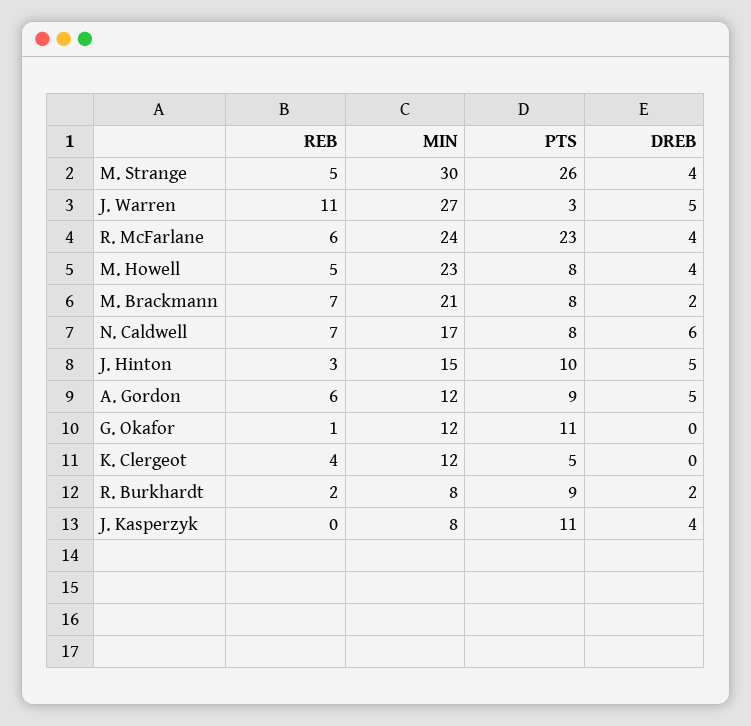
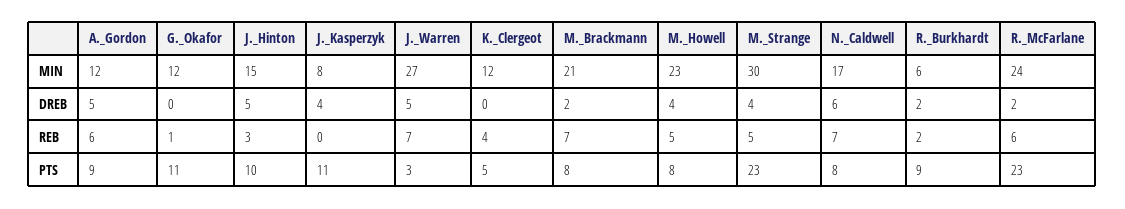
PTS, M. Strange: 26 -> 23
REB, J. Warren: 11 -> 7
DREB, R. McFarlane: 4 -> 2
MIN, R. Burkhardt: 8 -> 6

